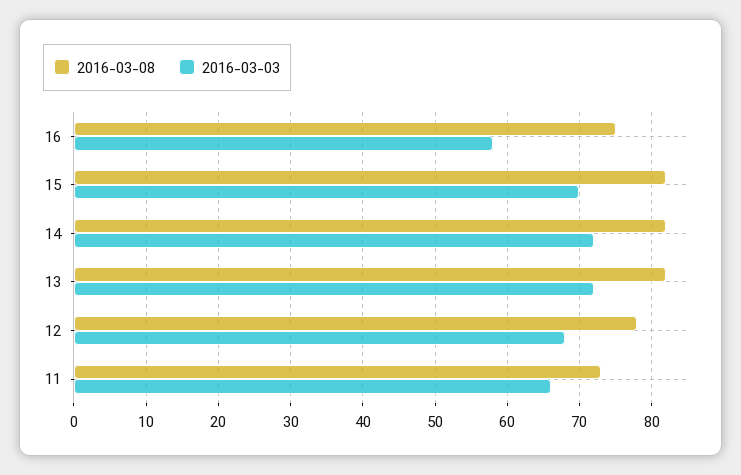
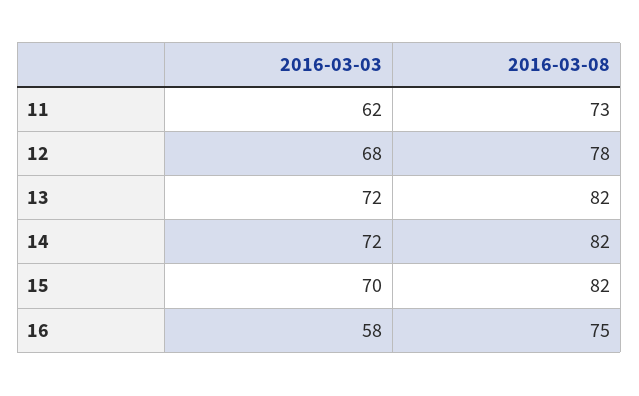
2016-03-03, 11: 66 -> 62

